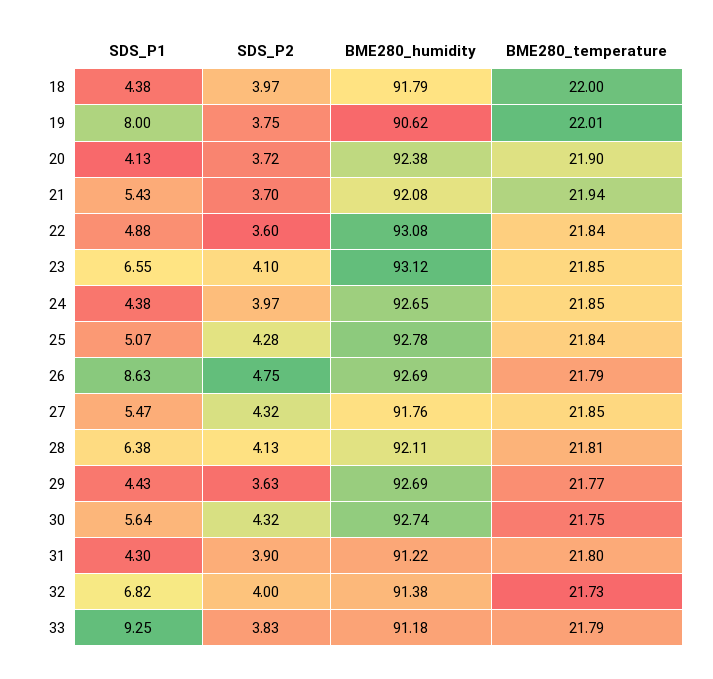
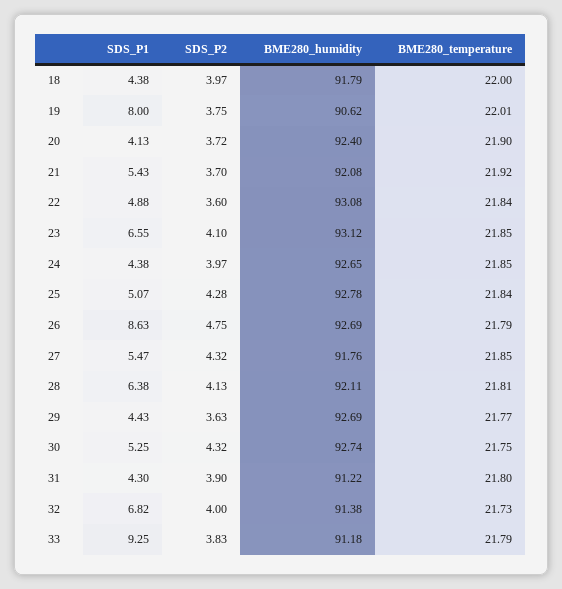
BME280_humidity, 20: 92.38 -> 92.4
BME280_temperature, 21: 21.94 -> 21.92
SDS_P1, 30: 5.64 -> 5.25

